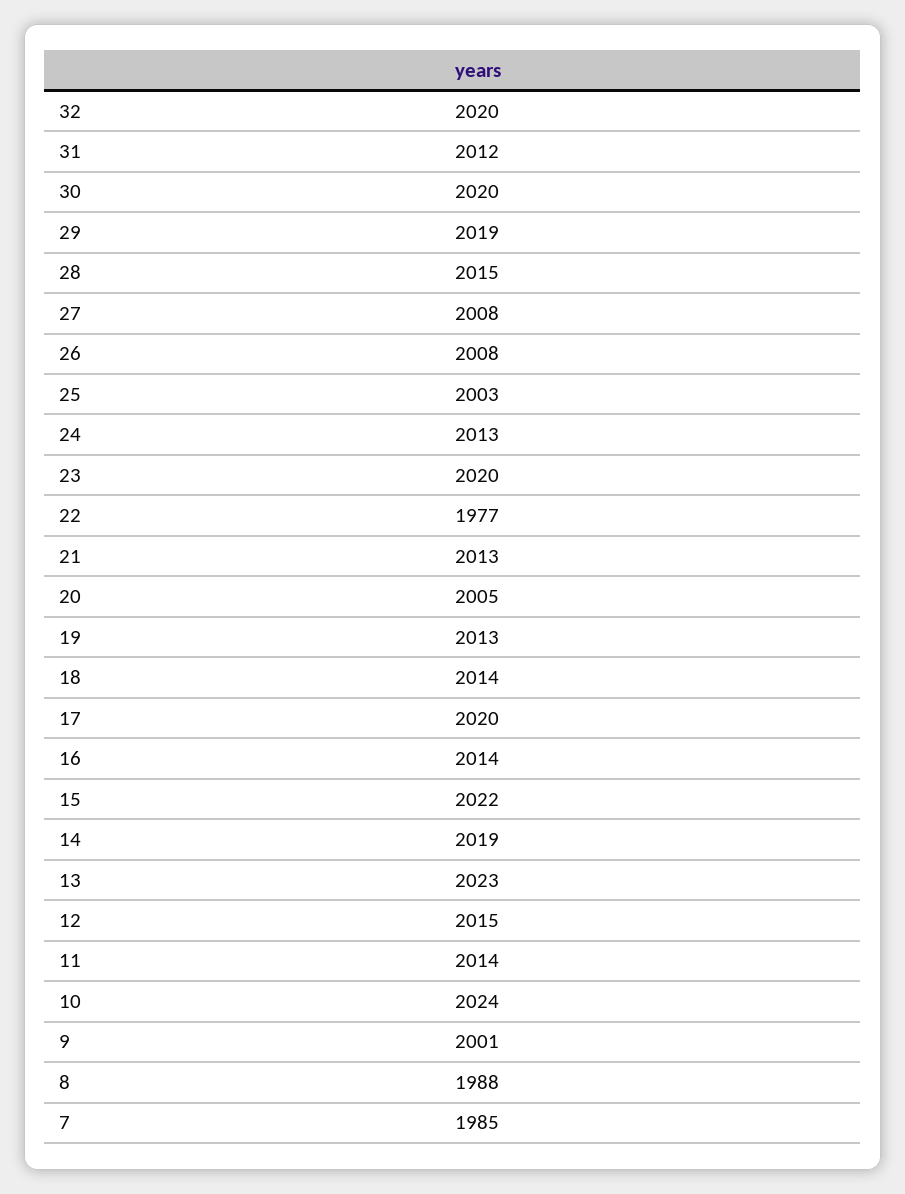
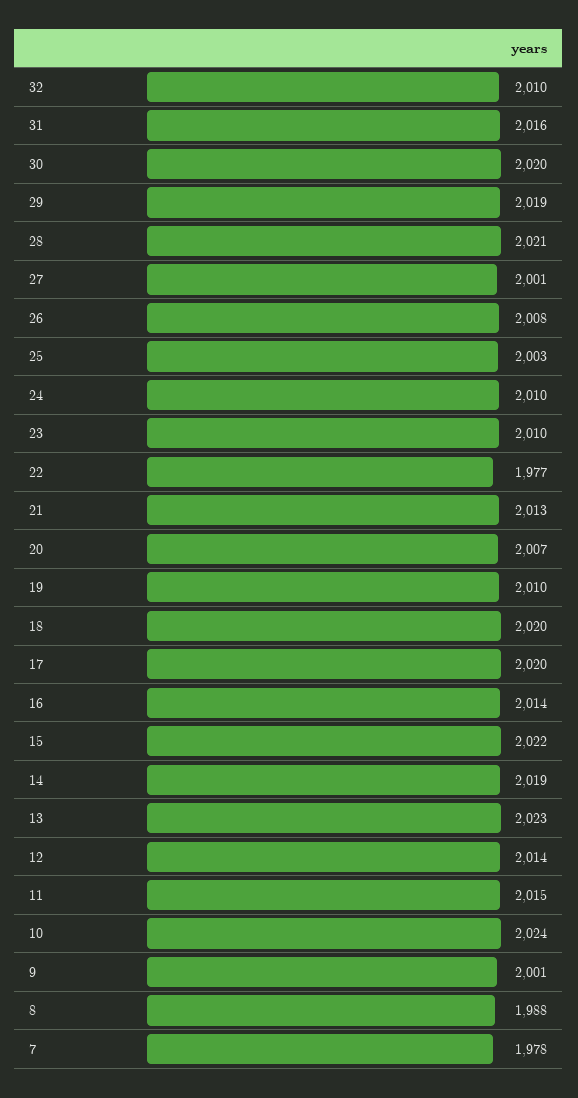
32: 2020 -> 2010
31: 2012 -> 2016
28: 2015 -> 2021
27: 2008 -> 2001
24: 2013 -> 2010
23: 2020 -> 2010
20: 2005 -> 2007
19: 2013 -> 2010
18: 2014 -> 2020
12: 2015 -> 2014
11: 2014 -> 2015
7: 1985 -> 1978

